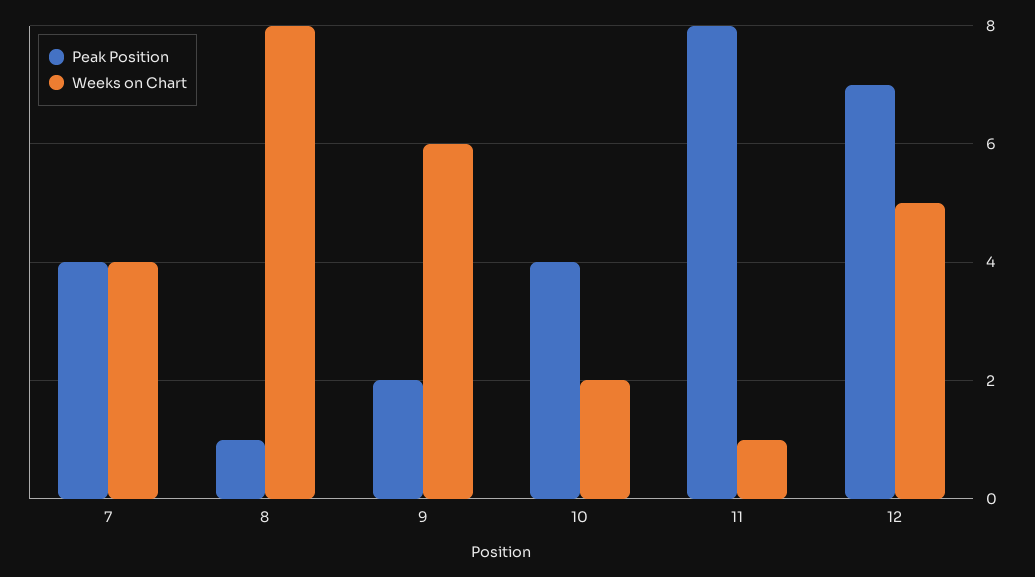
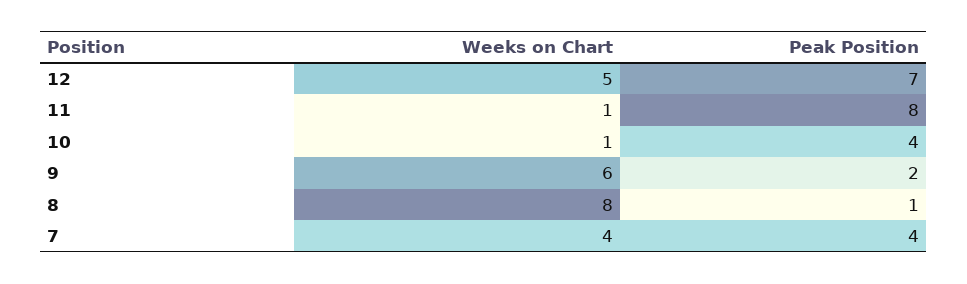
Weeks on Chart, 10: 2 -> 1

